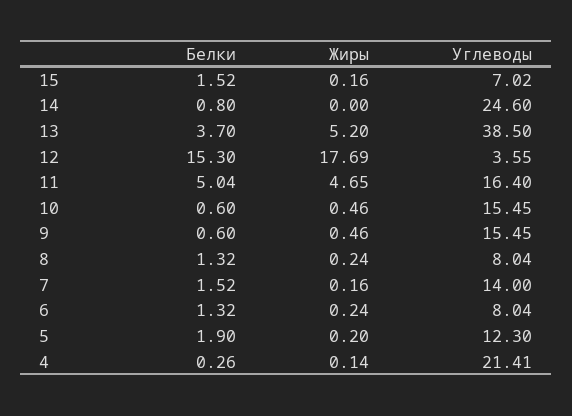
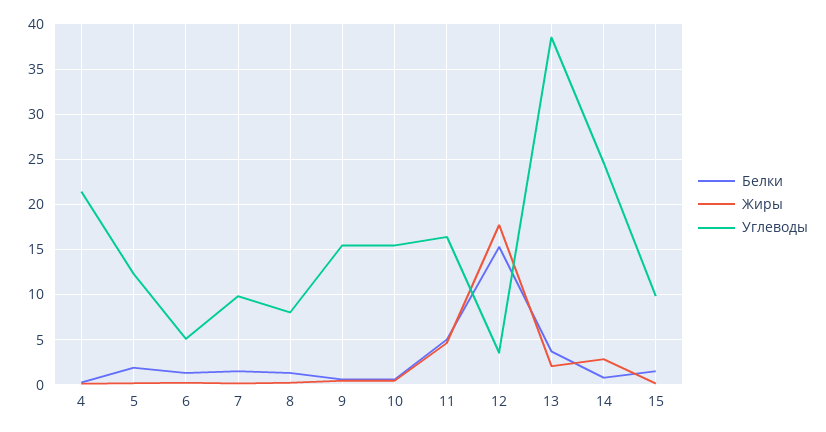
Углеводы, 15: 7.02 -> 10
Жиры, 14: 0 -> 3
Жиры, 13: 5.2 -> 2
Углеводы, 7: 14 -> 10
Углеводы, 6: 8.04 -> 5

